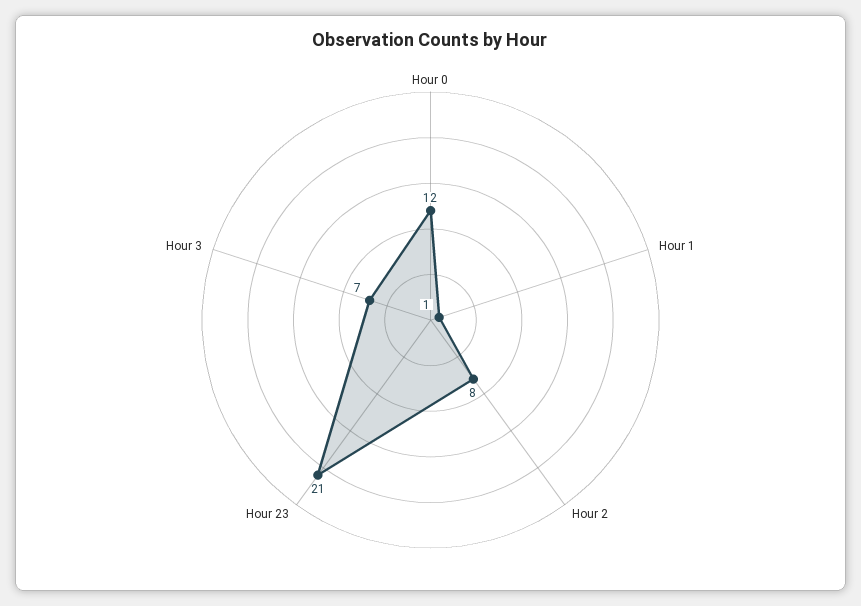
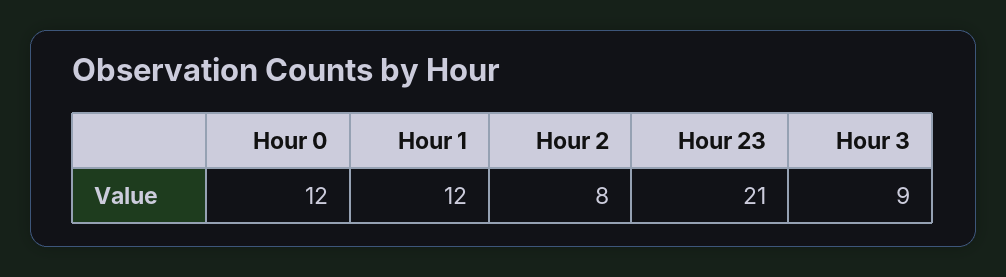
Hour 1: 1 -> 12
Hour 3: 7 -> 9

